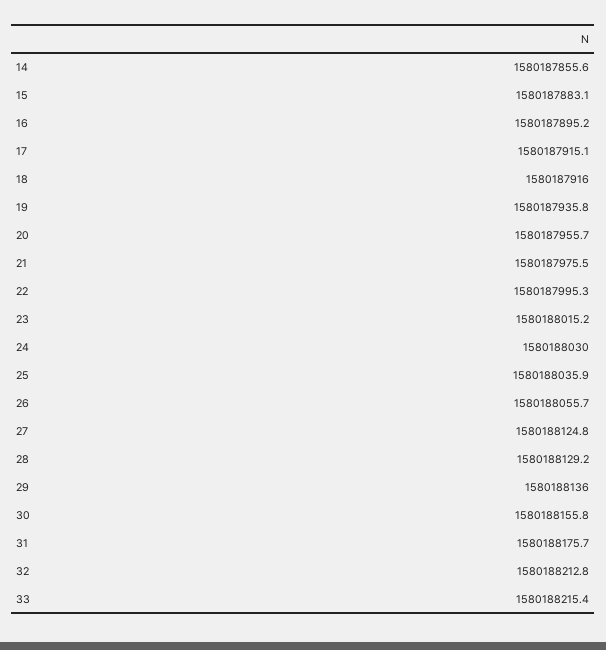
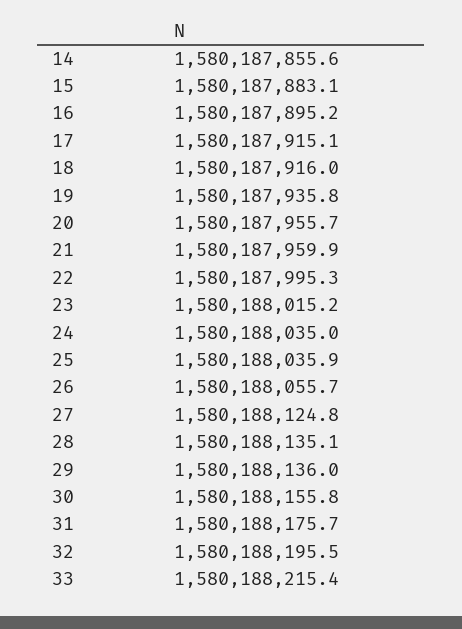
21: 1580187975.5 -> 1580187959.9
24: 1580188030 -> 1580188035
28: 1580188129.2 -> 1580188135.1
32: 1580188212.8 -> 1580188195.5

